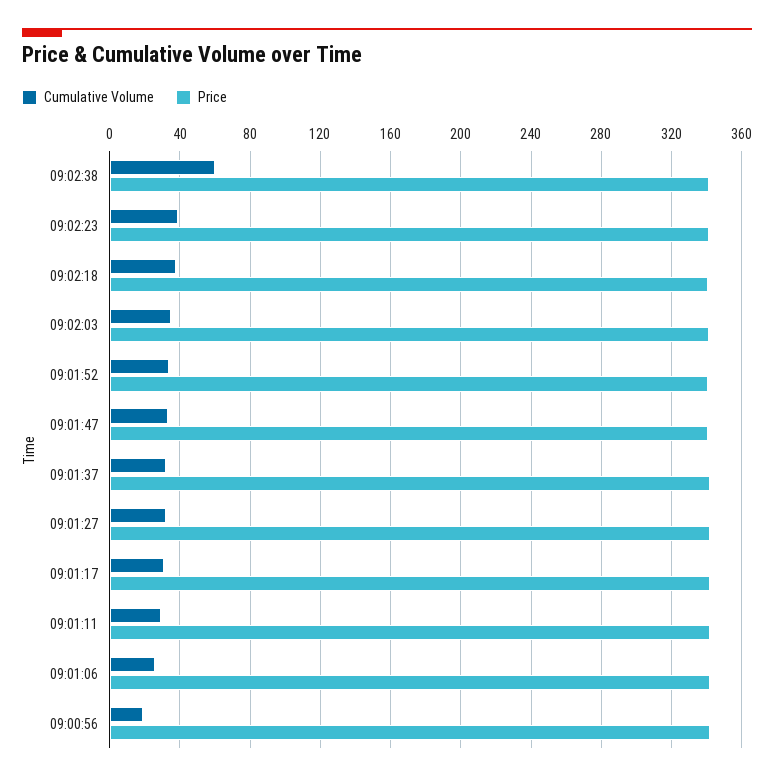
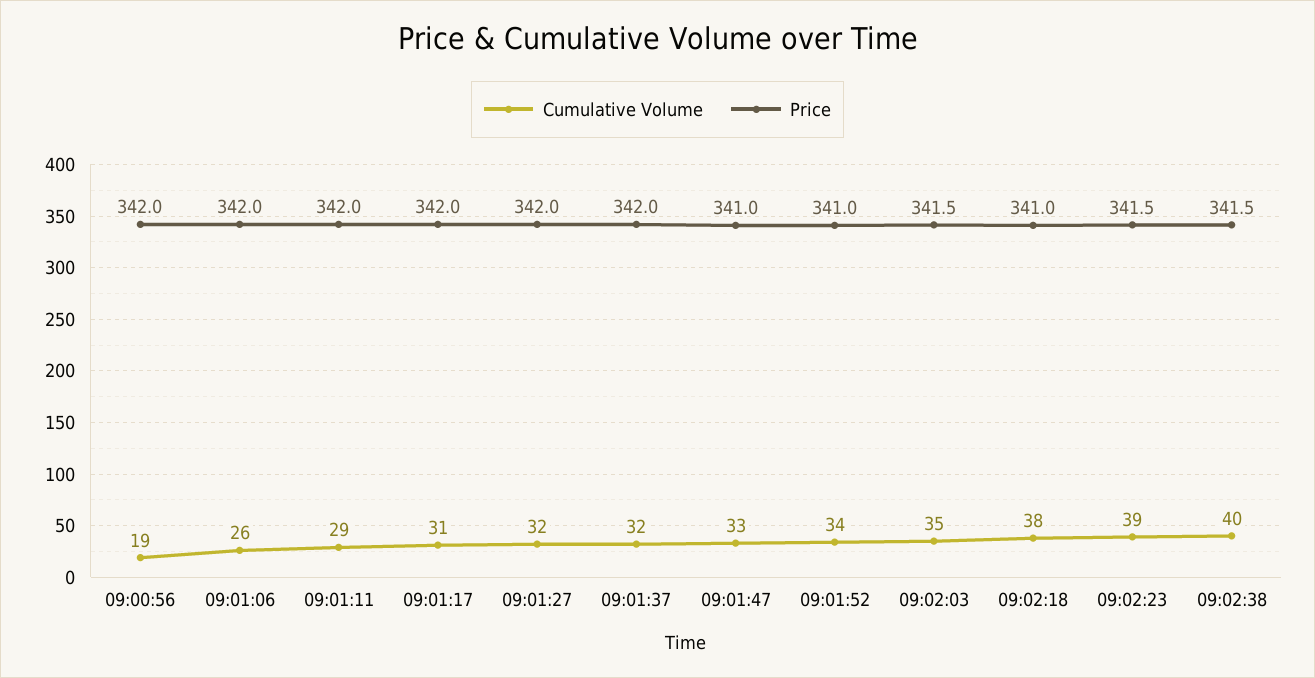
Cumulative Volume, 09:02:38: 60 -> 40

